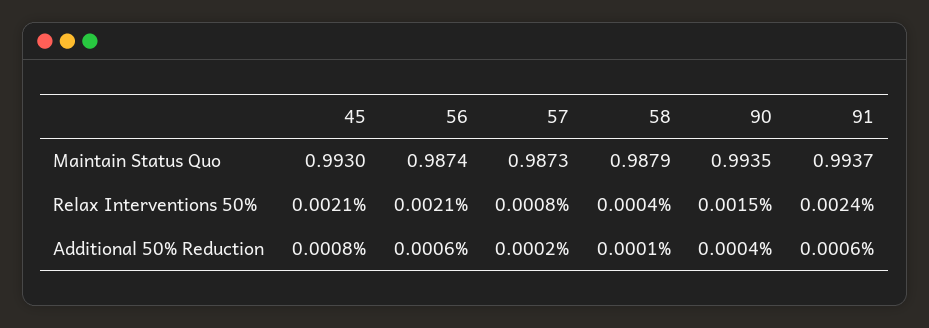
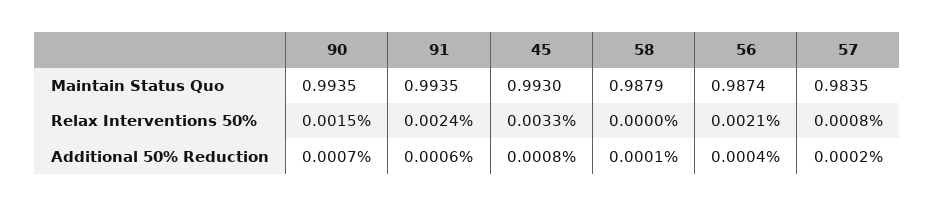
57, Maintain Status Quo: 0.9873 -> 0.9835
91, Maintain Status Quo: 0.9937 -> 0.9935
45, Relax Interventions 50%: 0.0021 -> 0.0033
58, Relax Interventions 50%: 0.0004 -> 0
56, Additional 50% Reduction: 0.0006 -> 0.0004
90, Additional 50% Reduction: 0.0004 -> 0.0007

